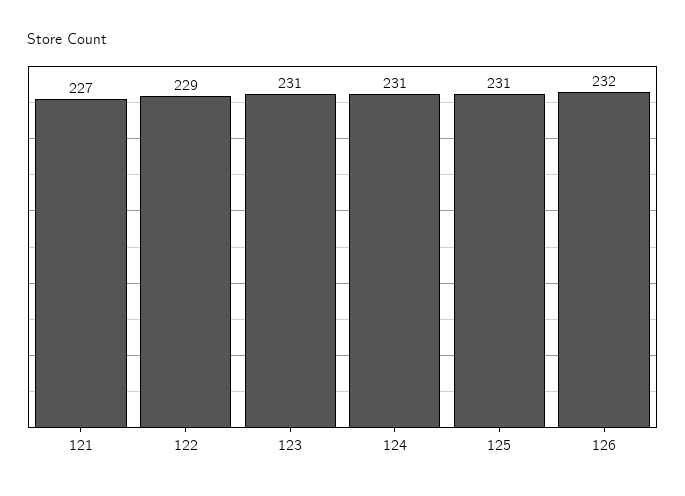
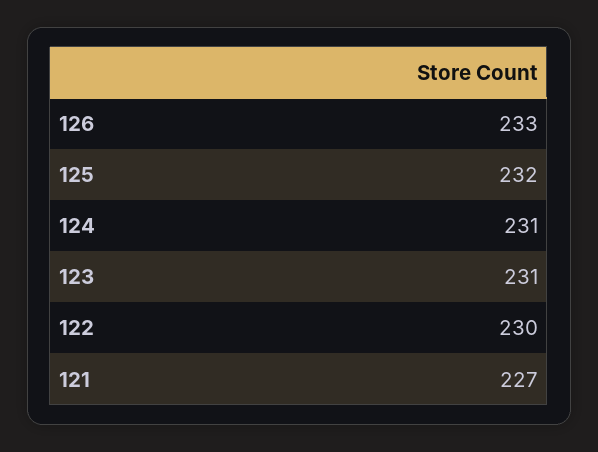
122: 229 -> 230
125: 231 -> 232
126: 232 -> 233

